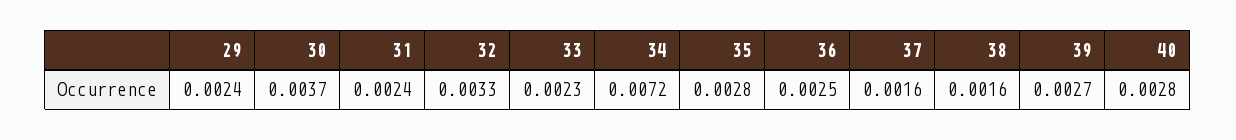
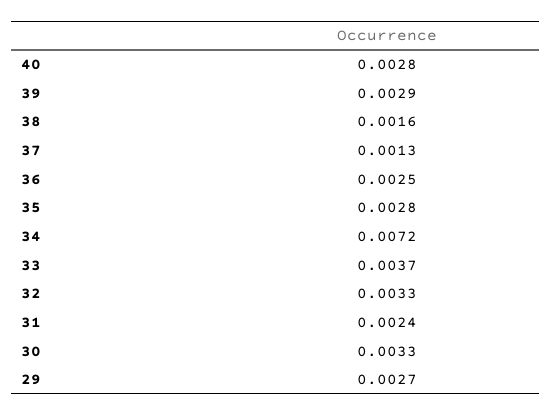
29: 0.0024 -> 0.0027
30: 0.0037 -> 0.0033
33: 0.0023 -> 0.0037
37: 0.0016 -> 0.0013
39: 0.0027 -> 0.0029

